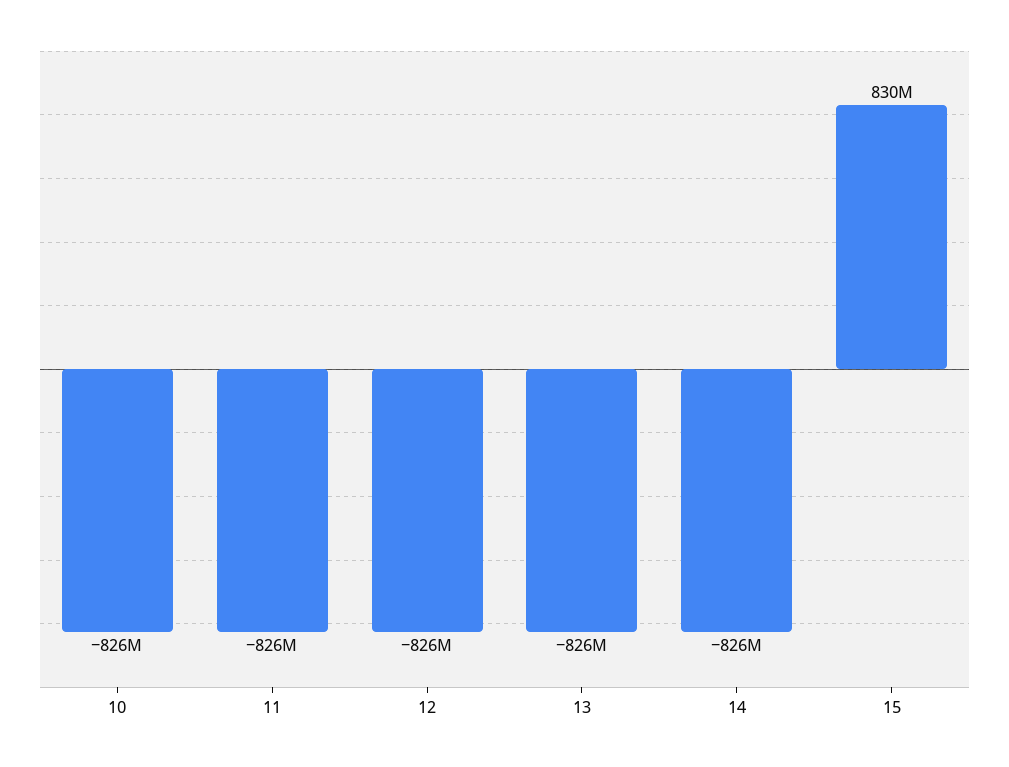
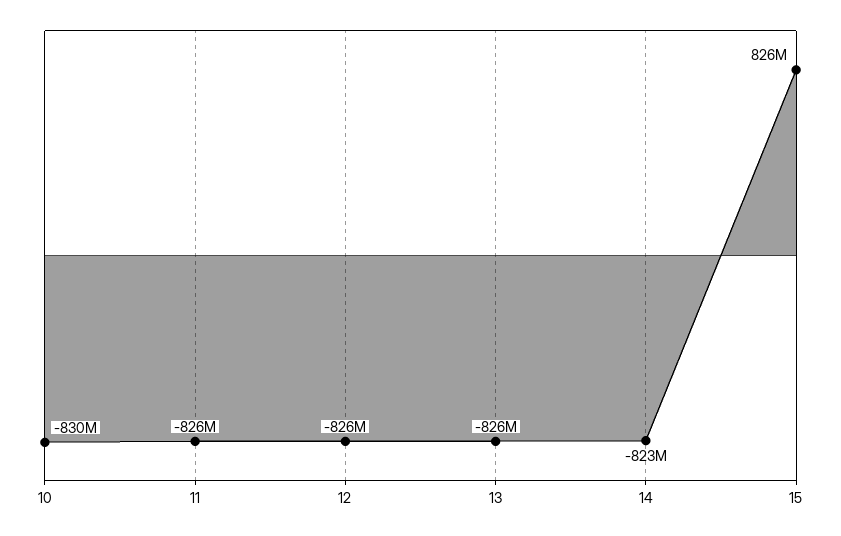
10: -826000000 -> -830000000
14: -826000000 -> -823000000
15: 830000000 -> 826000000

